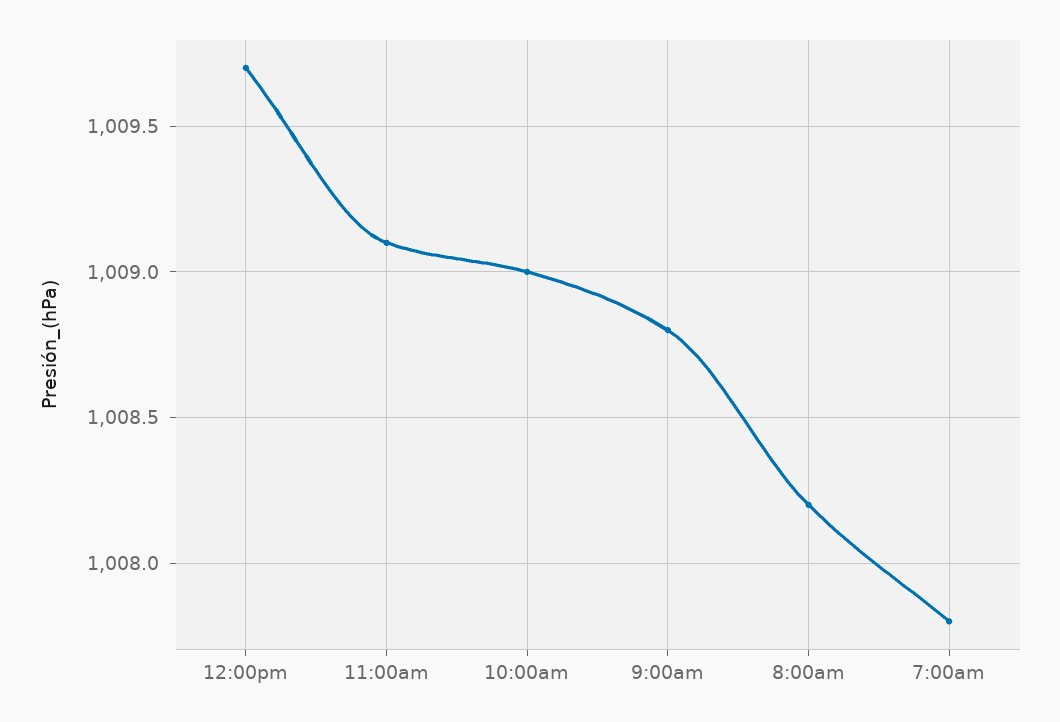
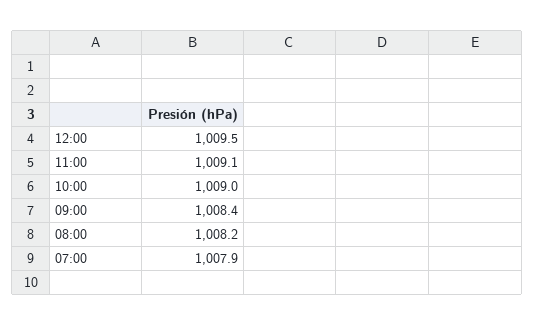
12:00pm: 1009.7 -> 1009.5
9:00am: 1008.8 -> 1008.4
7:00am: 1007.8 -> 1007.9

